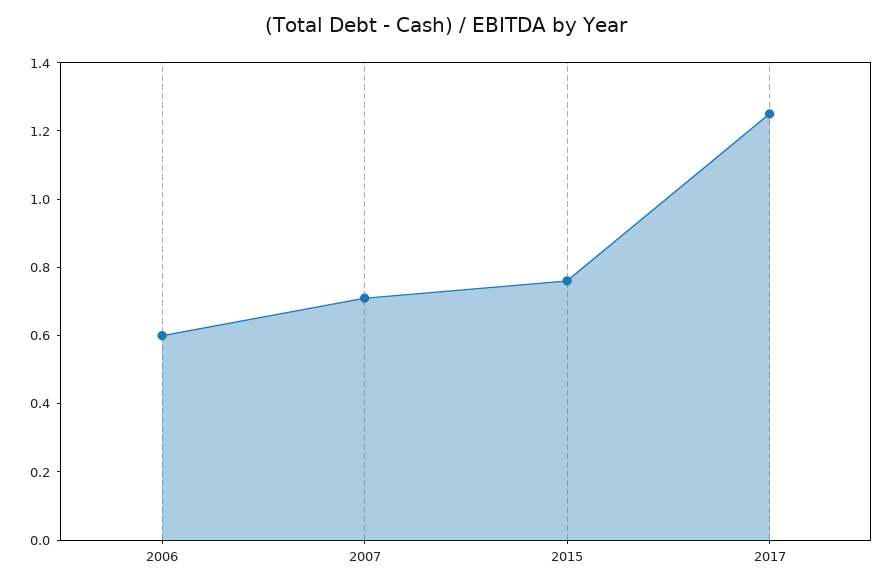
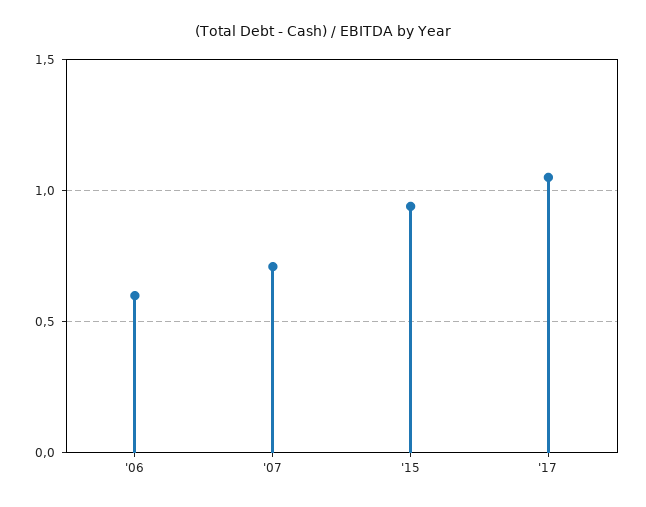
2015: 0.75 -> 0.95
2017: 1.25 -> 1.05

